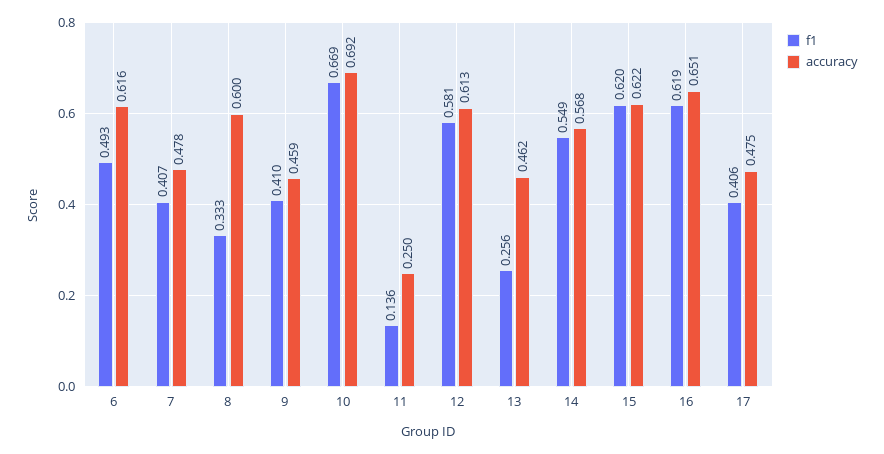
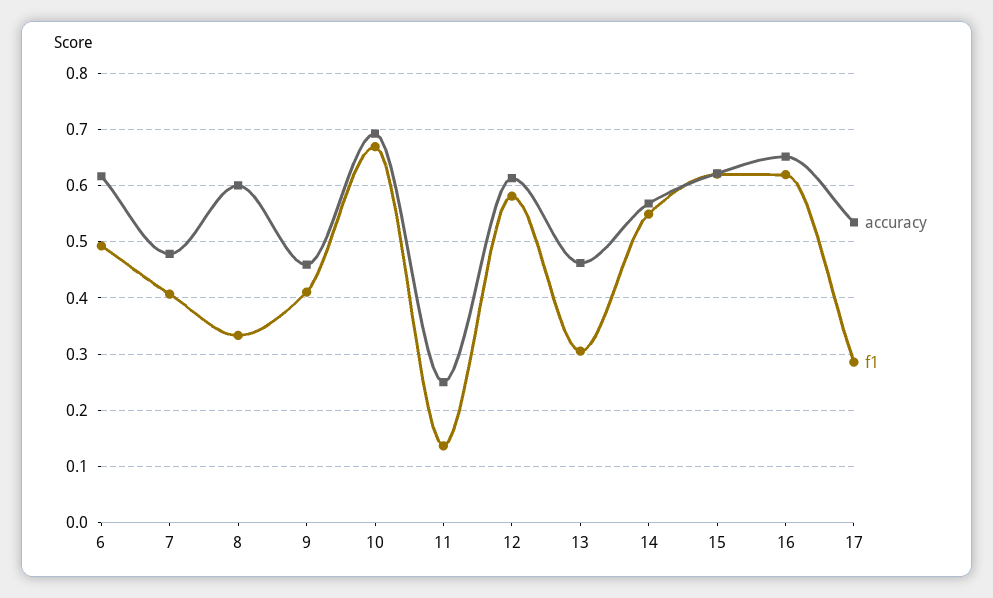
f1, 13: 0.256 -> 0.3
f1, 17: 0.406 -> 0.28
accuracy, 17: 0.475 -> 0.54

